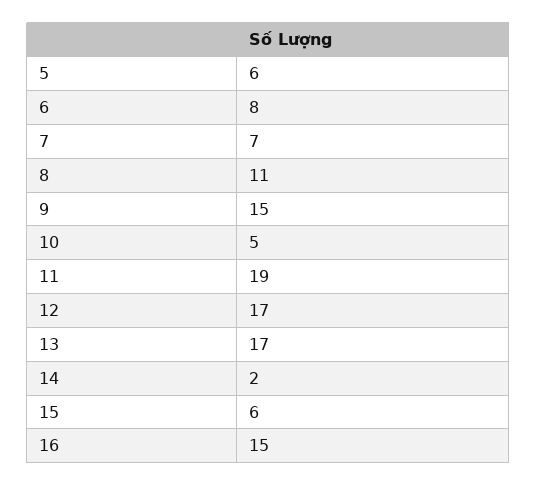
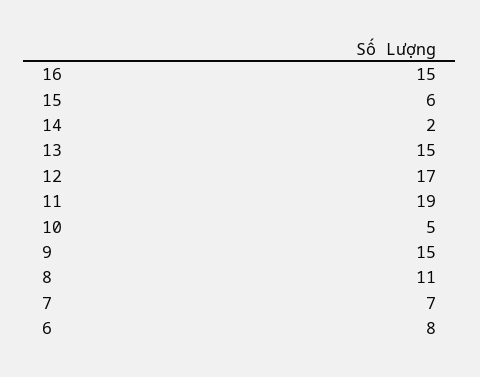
5: 6 -> none
13: 17 -> 15

